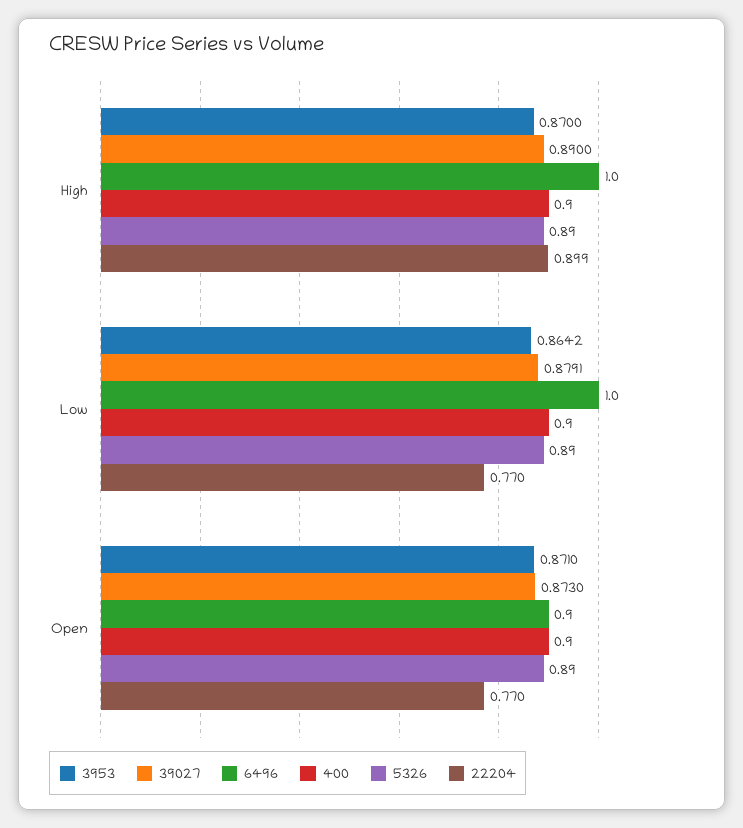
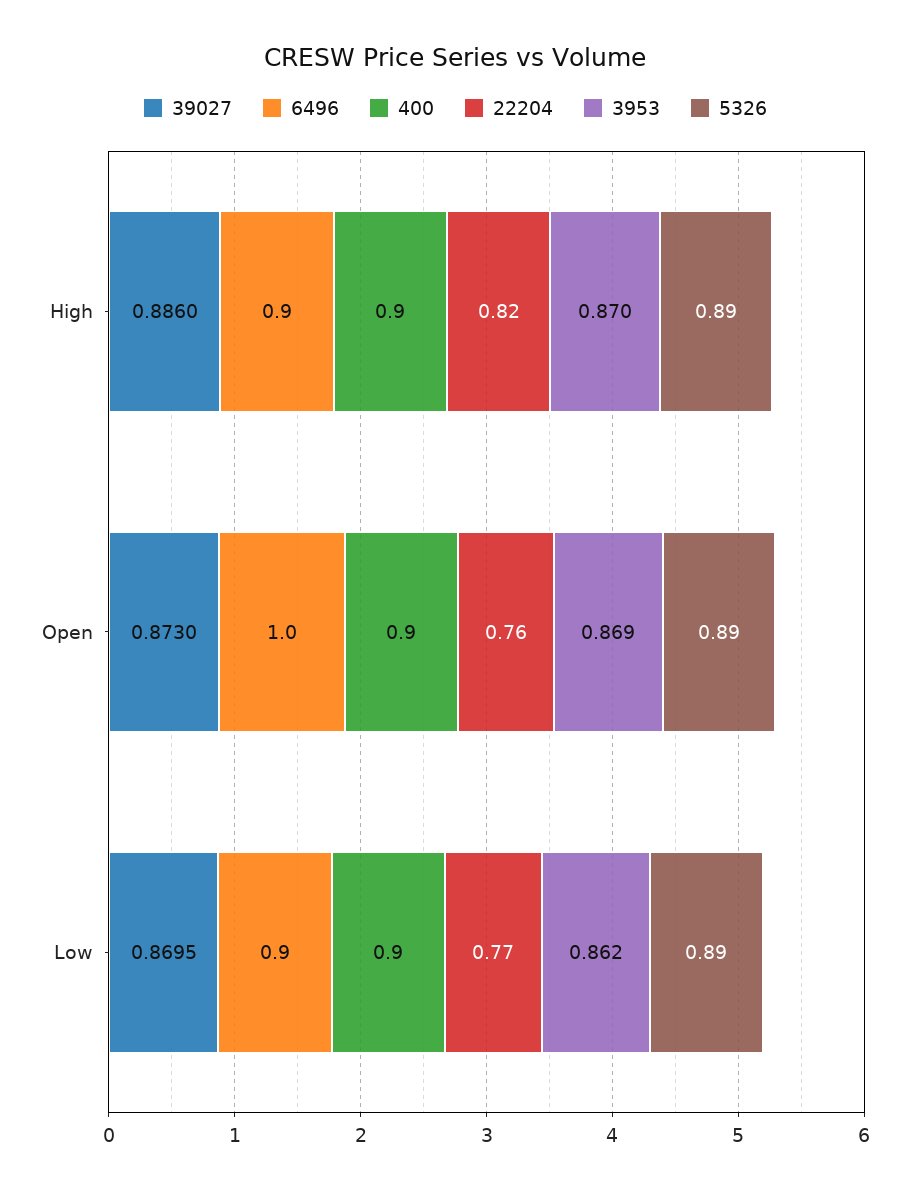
39027, High: 0.89 -> 0.886
6496, High: 1 -> 0.9
22204, High: 0.899 -> 0.82
3953, Low: 0.8642 -> 0.862
39027, Low: 0.8791 -> 0.8695
6496, Low: 1 -> 0.9
3953, Open: 0.871 -> 0.869
6496, Open: 0.9 -> 1
22204, Open: 0.77 -> 0.76

